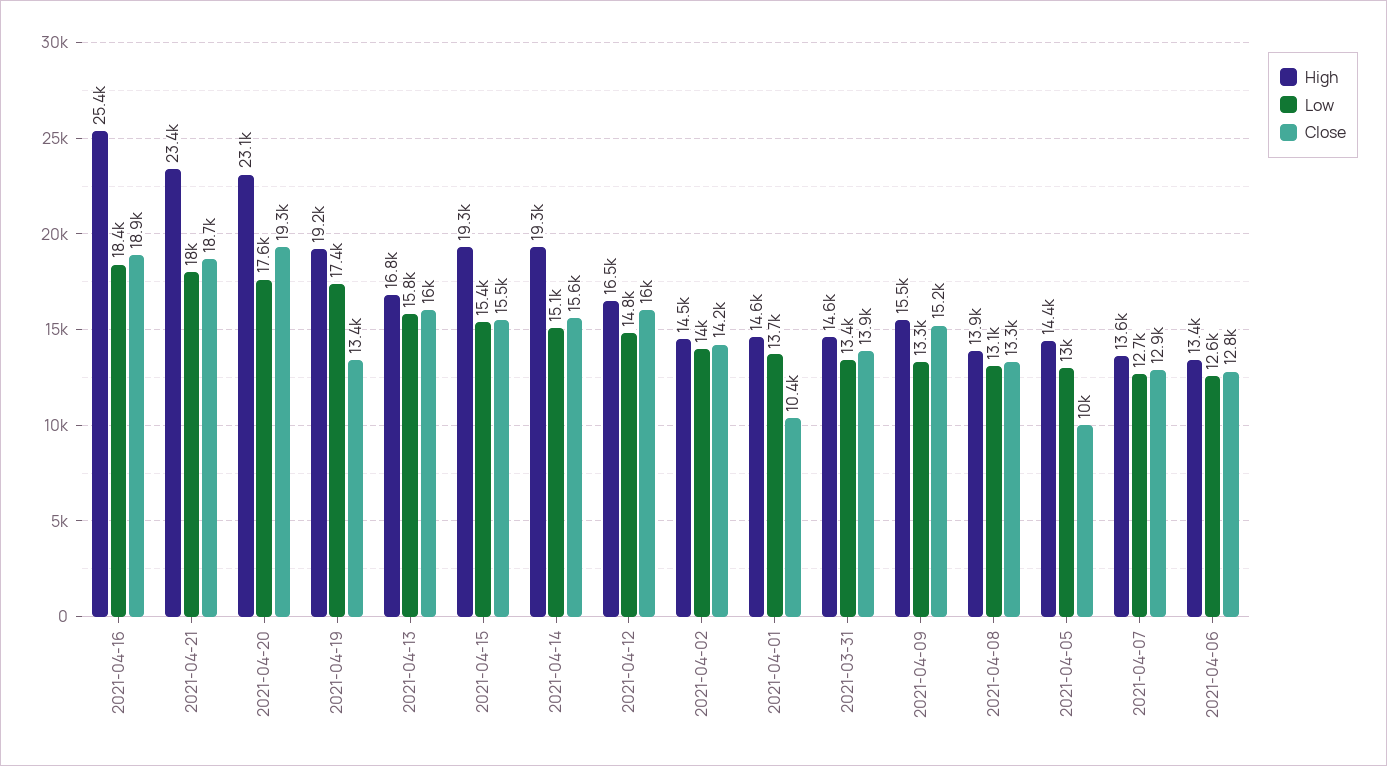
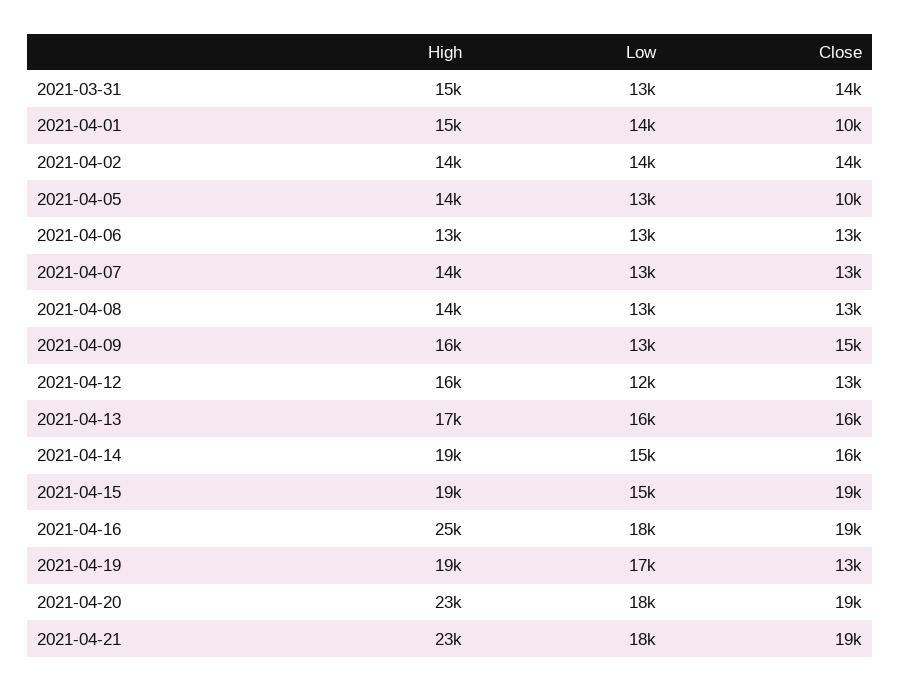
Close, 2021-04-15: 15500 -> 19000
Low, 2021-04-12: 14800 -> 12000
Close, 2021-04-12: 16000 -> 13000

